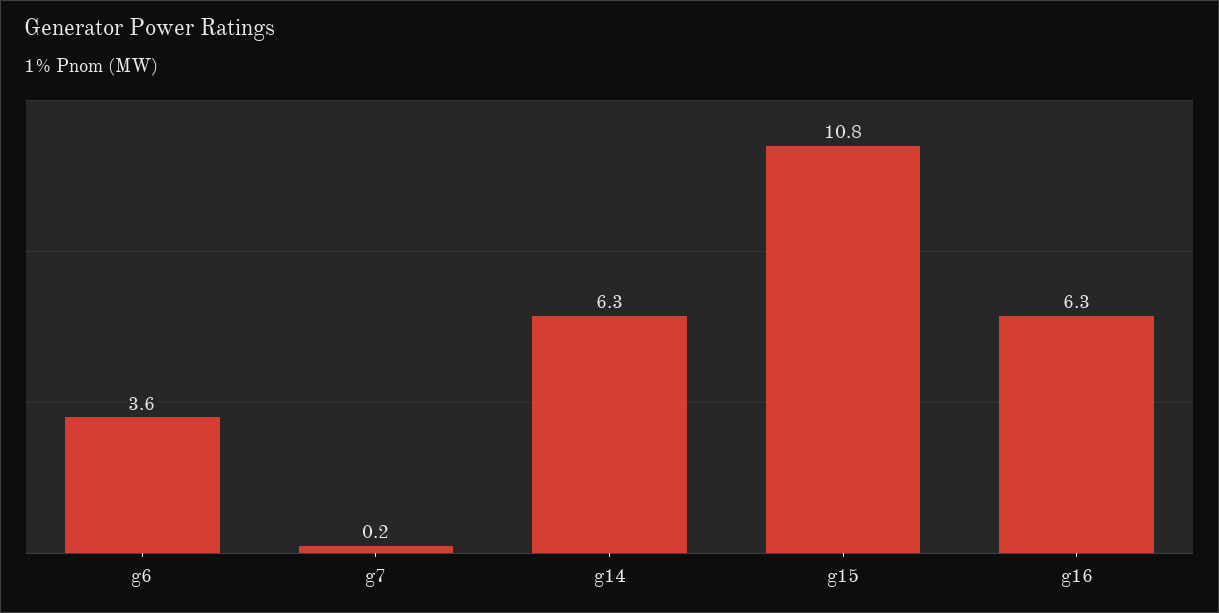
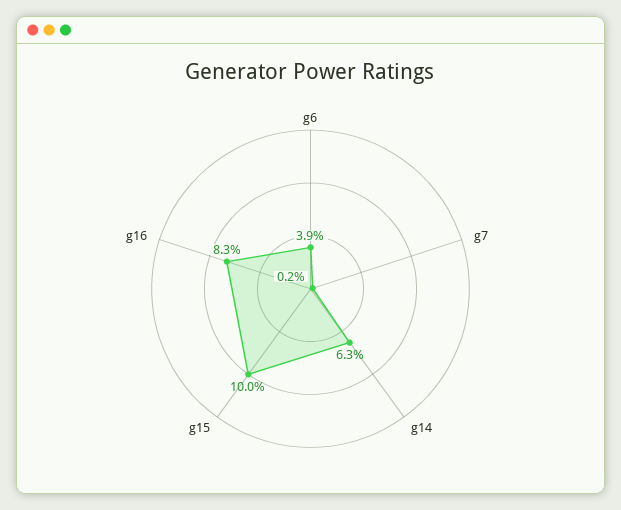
g6: 3.6 -> 3.9
g15: 10.8 -> 10
g16: 6.3 -> 8.3

